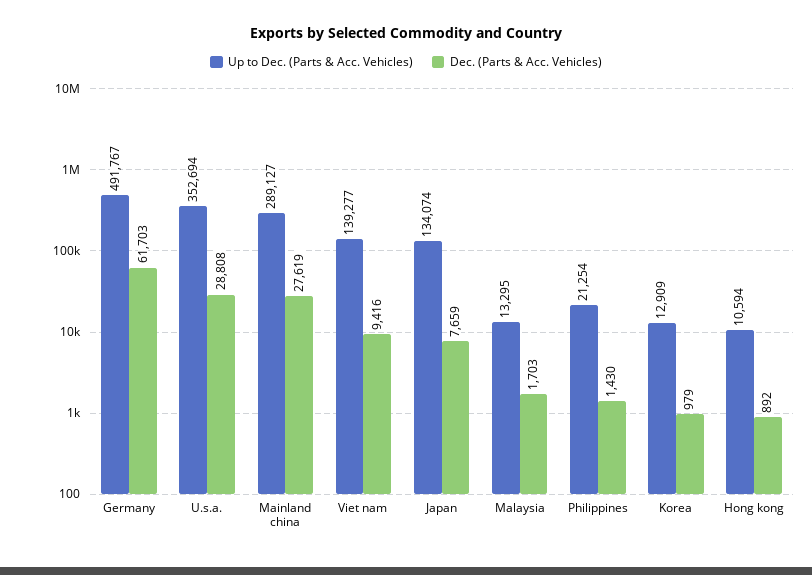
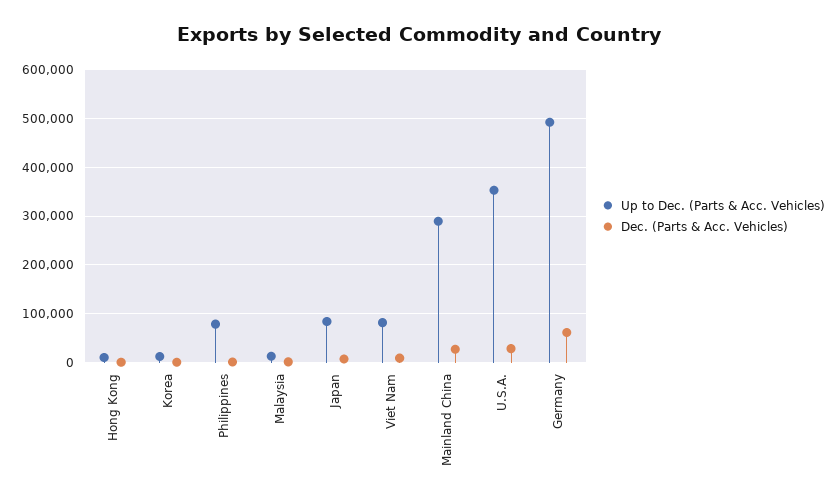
Up to Dec. (Parts & Acc. Vehicles), Viet nam: 139277 -> 80000
Up to Dec. (Parts & Acc. Vehicles), Japan: 134074 -> 80000
Up to Dec. (Parts & Acc. Vehicles), Philippines: 21254 -> 80000

